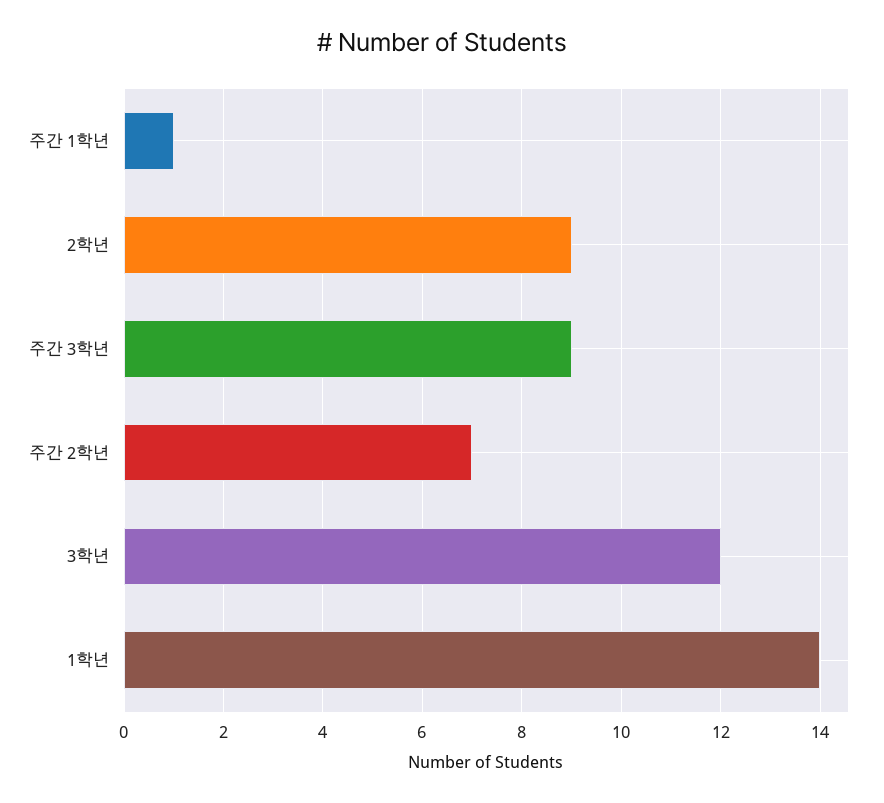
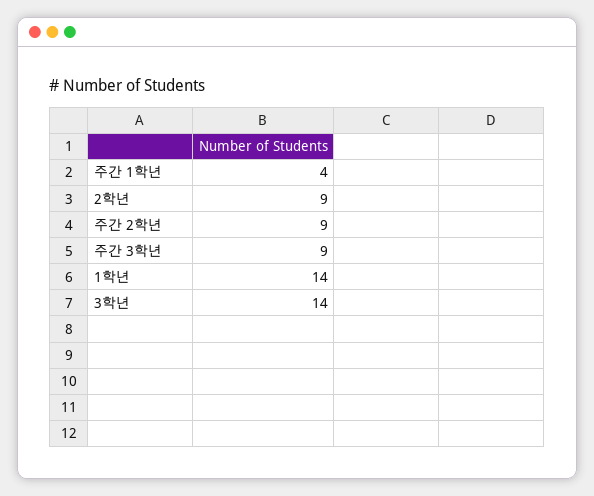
주간 1학년: 1 -> 4
주간 2학년: 7 -> 9
3학년: 12 -> 14

